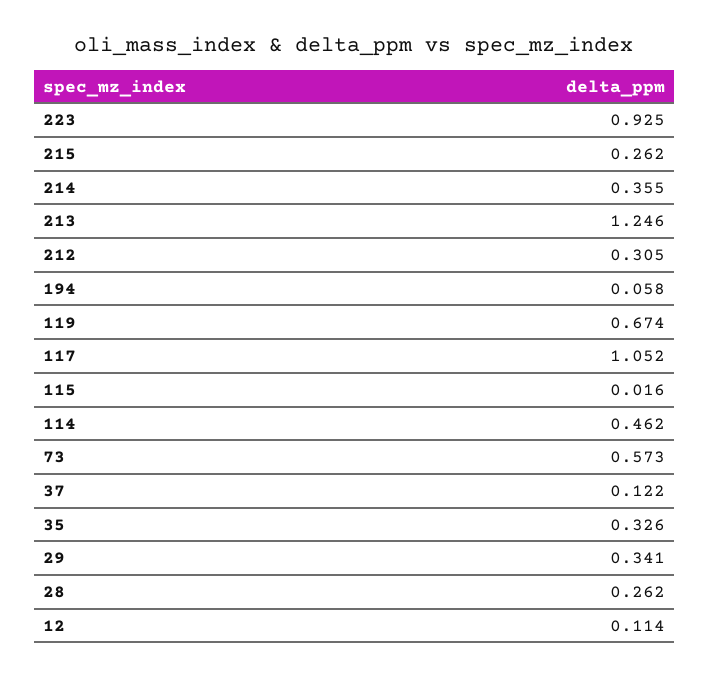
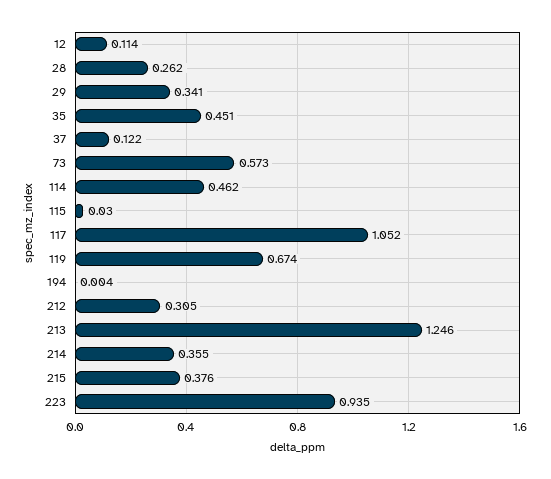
223: 0.925 -> 0.935
215: 0.262 -> 0.376
194: 0.058 -> 0.004
115: 0.016 -> 0.03
35: 0.326 -> 0.451

